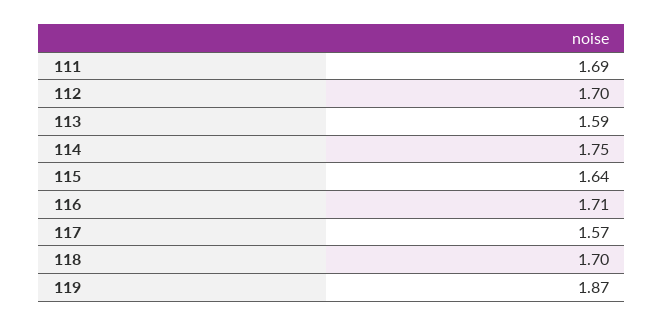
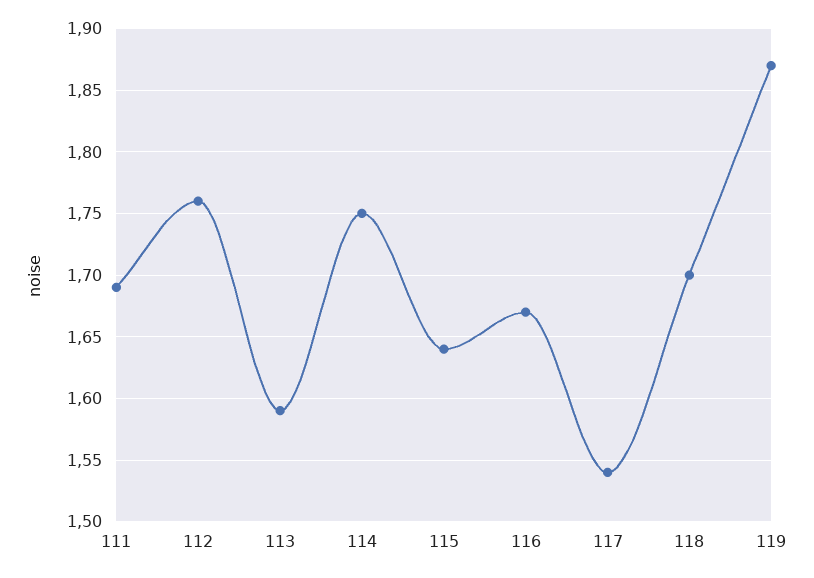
112: 1.7 -> 1.76
116: 1.71 -> 1.67
117: 1.57 -> 1.54

